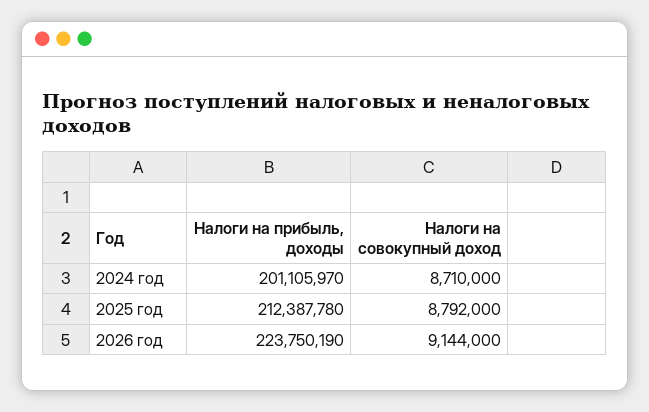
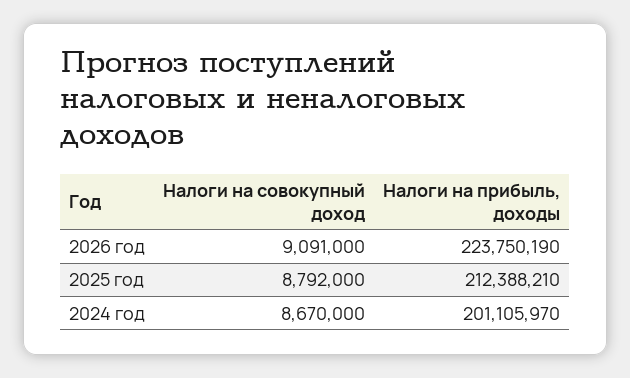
Налоги на совокупный доход, 2024 год: 8710000 -> 8670000
Налоги на прибыль, доходы, 2025 год: 212387780 -> 212388210
Налоги на совокупный доход, 2026 год: 9144000 -> 9091000

